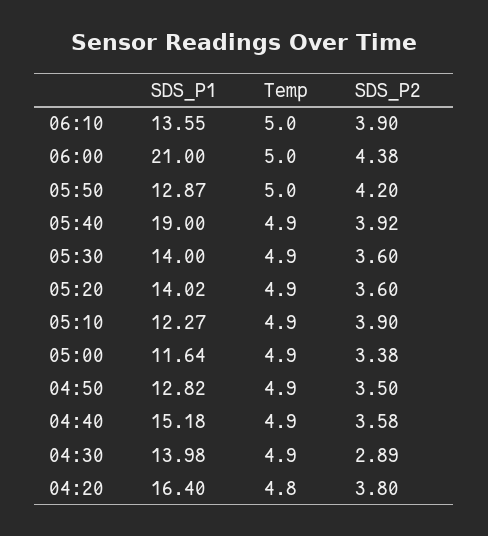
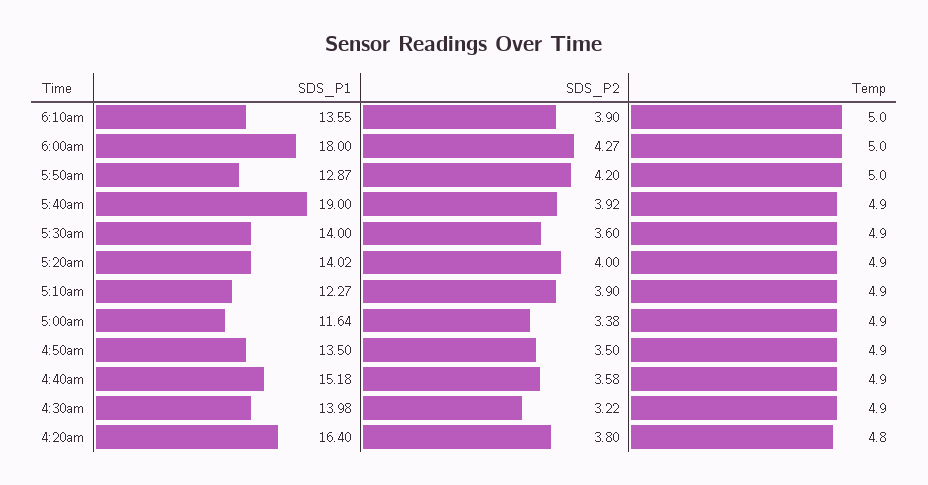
SDS_P1, 06:00: 21 -> 18
SDS_P2, 06:00: 4.38 -> 4.27
SDS_P2, 05:20: 3.6 -> 4
SDS_P1, 04:50: 12.82 -> 13.5
SDS_P2, 04:30: 2.89 -> 3.22

